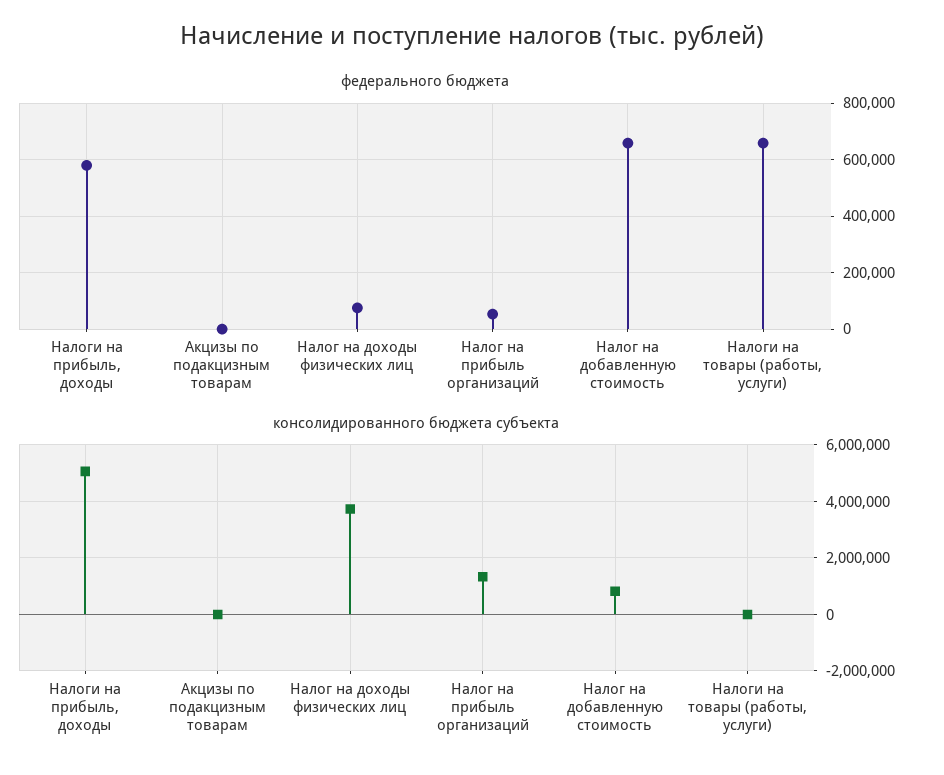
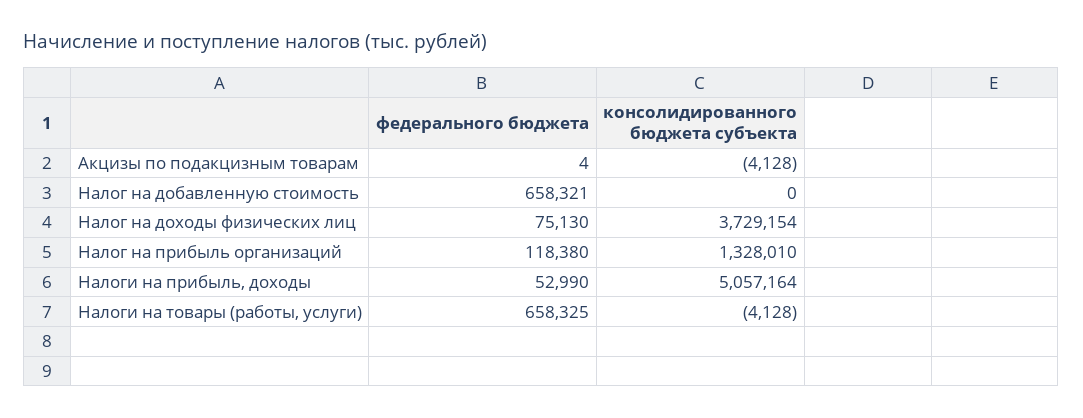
федерального бюджета, Налоги на прибыль, доходы: 575000 -> 52990
федерального бюджета, Налог на прибыль организаций: 50000 -> 118380
консолидированного бюджета субъекта, Налог на добавленную стоимость: 750000 -> 0

